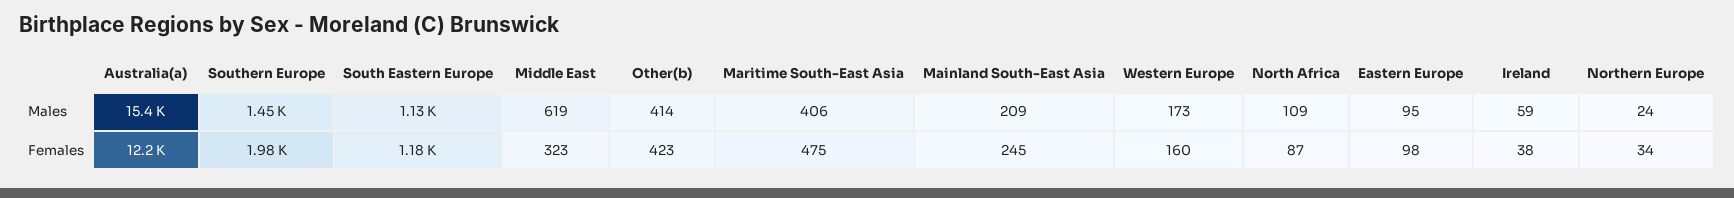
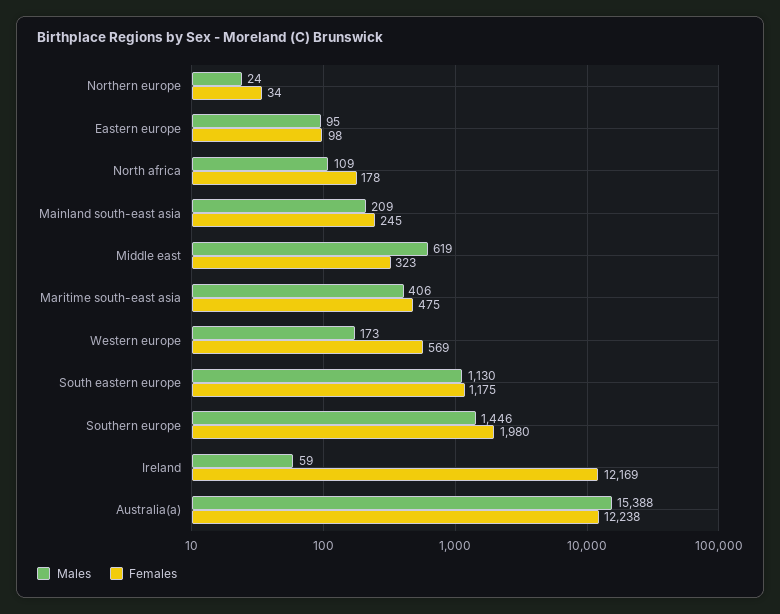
Males, Other(b): 414 -> none
Females, Other(b): 423 -> none
Females, Western Europe: 160 -> 569
Females, North Africa: 87 -> 178
Females, Ireland: 38 -> 12169

